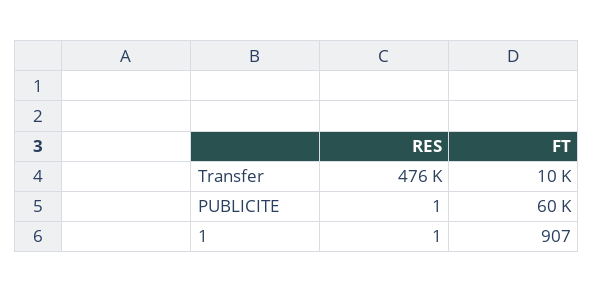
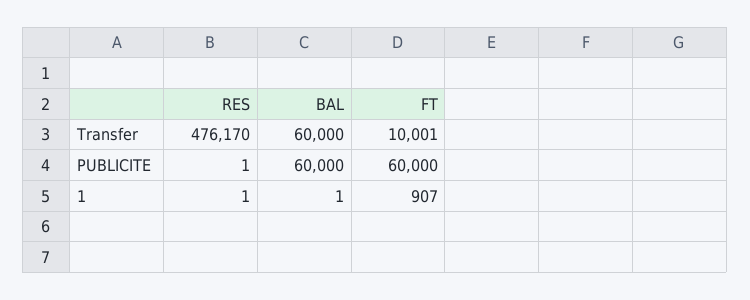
BAL, Transfer: none -> 60000
BAL, PUBLICITE: none -> 60000
BAL, 1: none -> 1

